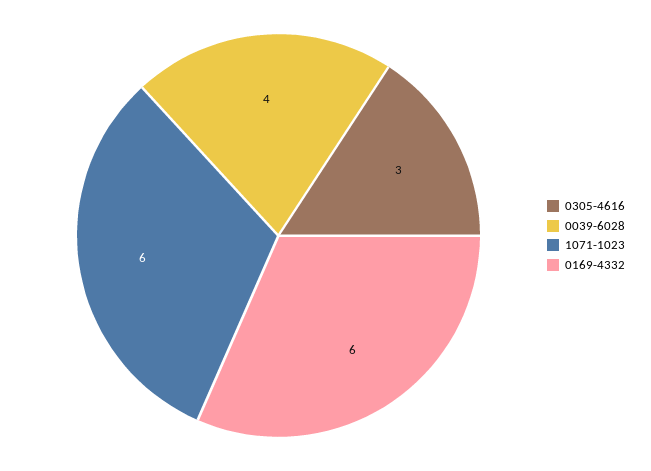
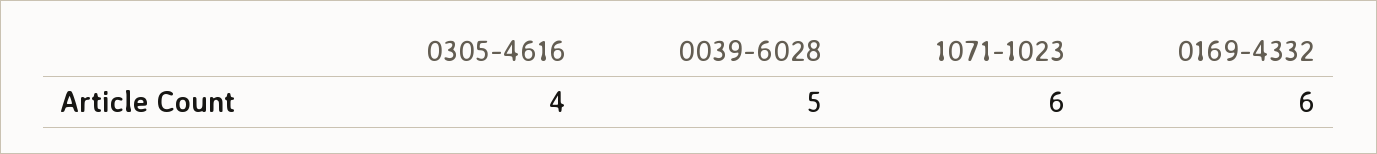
0305-4616: 3 -> 4
0039-6028: 4 -> 5

